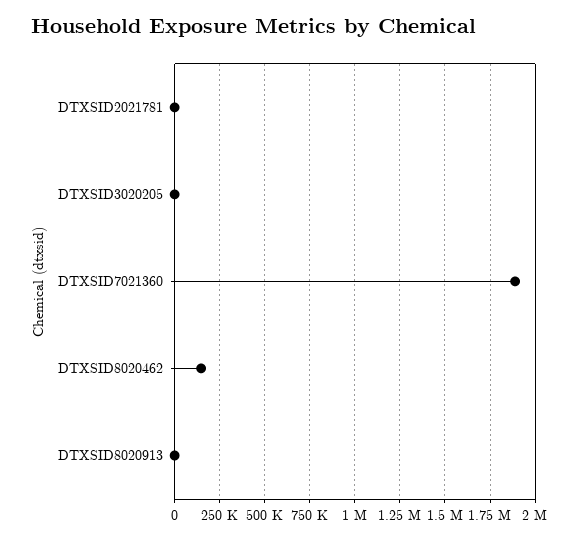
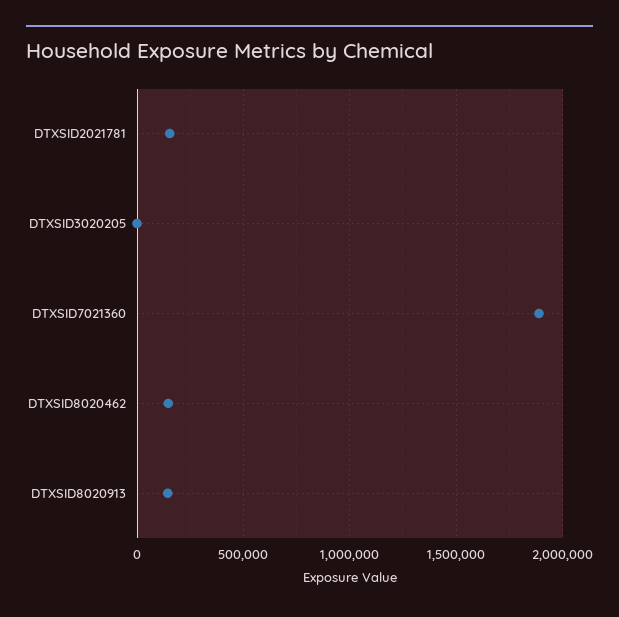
DTXSID2021781: 0 -> 150000
DTXSID8020913: 0 -> 150000

